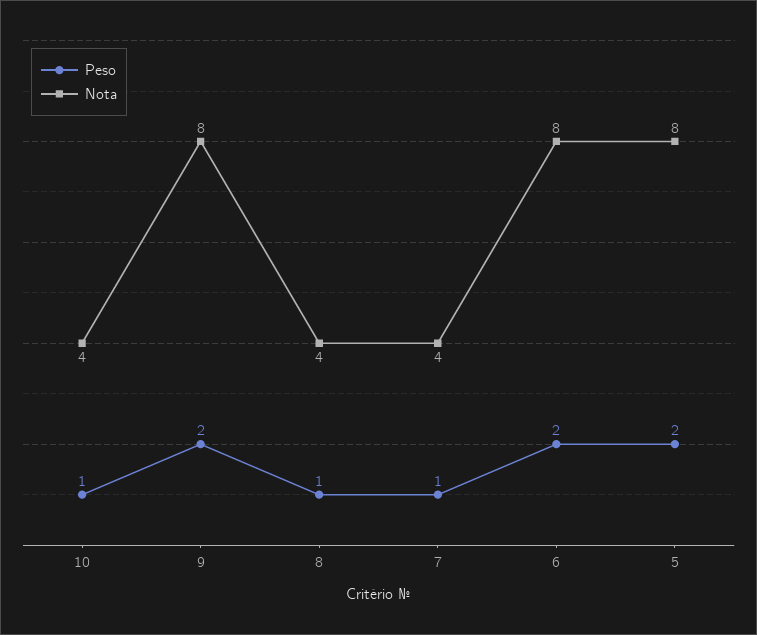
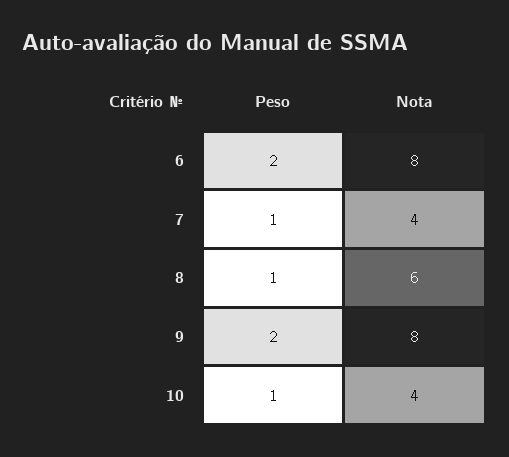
Nota, 8: 4 -> 6
Peso, 5: 2 -> none
Nota, 5: 8 -> none

